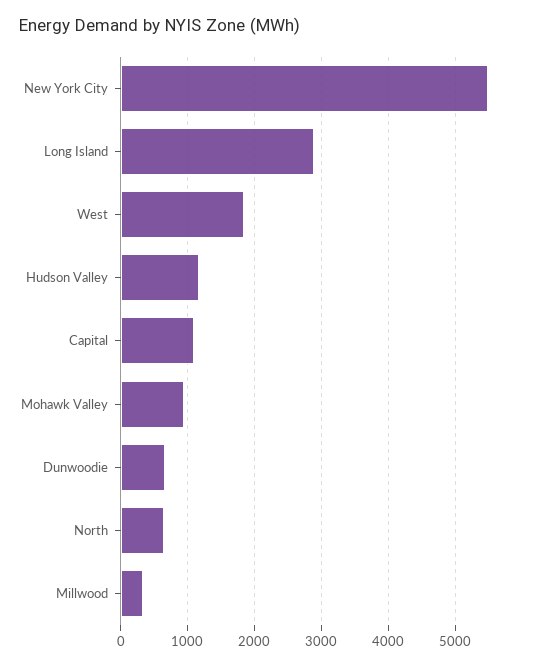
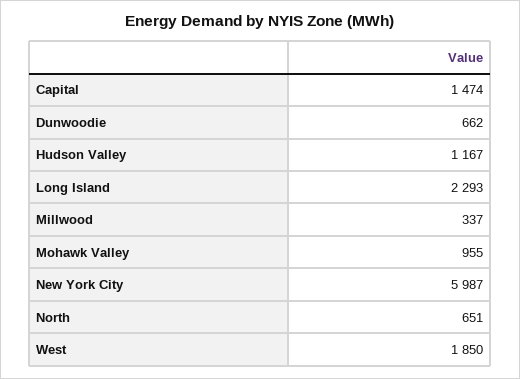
New York City: 5500 -> 5987
Long Island: 2900 -> 2293
Capital: 1100 -> 1474

